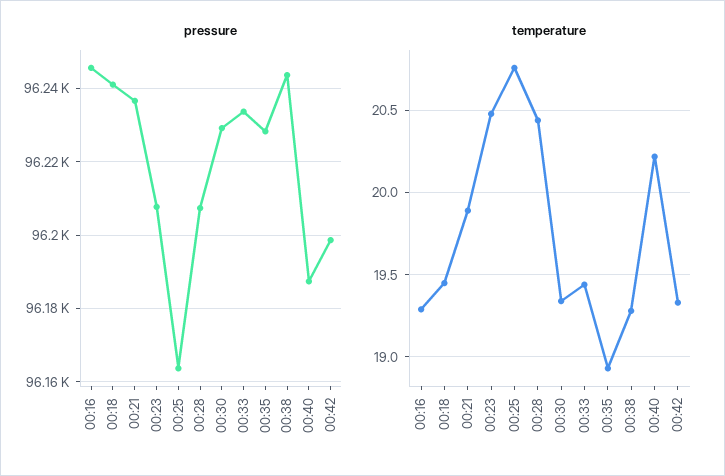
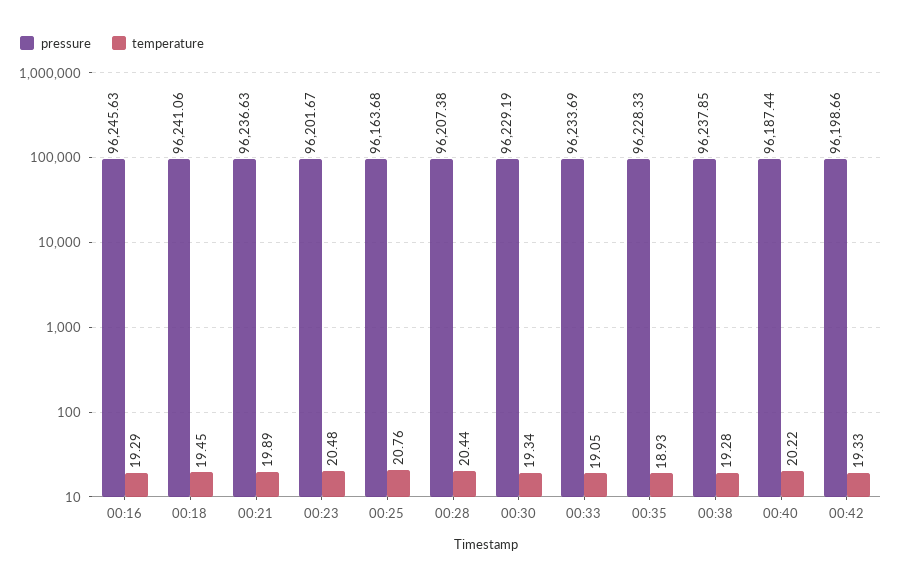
pressure, 00:23: 96208 -> 96201.67
pressure, 00:38: 96244 -> 96237.85
temperature, 00:33: 19.45 -> 19.05

